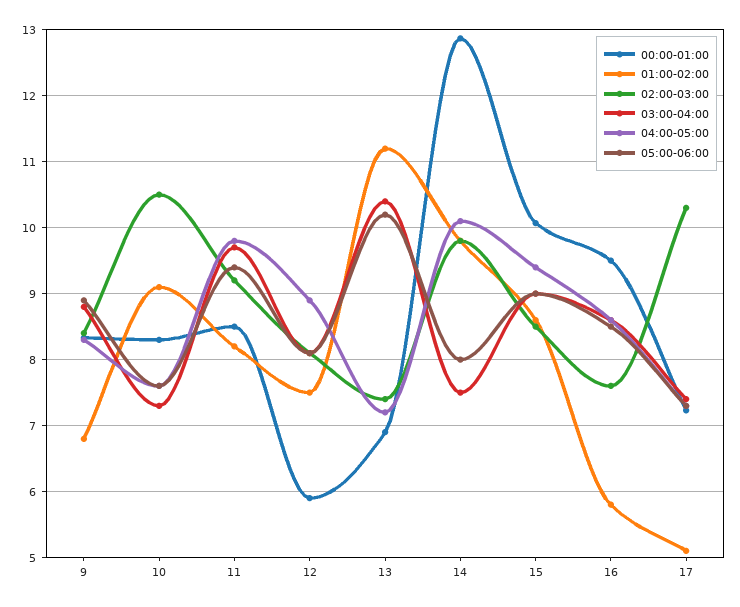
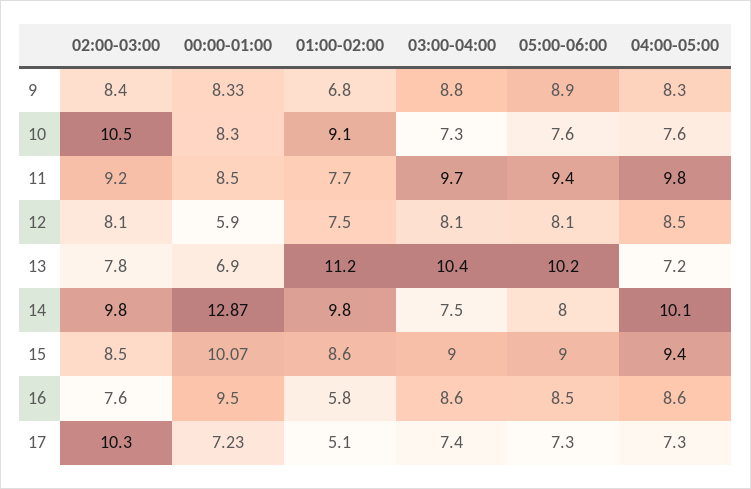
01:00-02:00, 11: 8.2 -> 7.7
04:00-05:00, 12: 8.9 -> 8.5
02:00-03:00, 13: 7.4 -> 7.8

